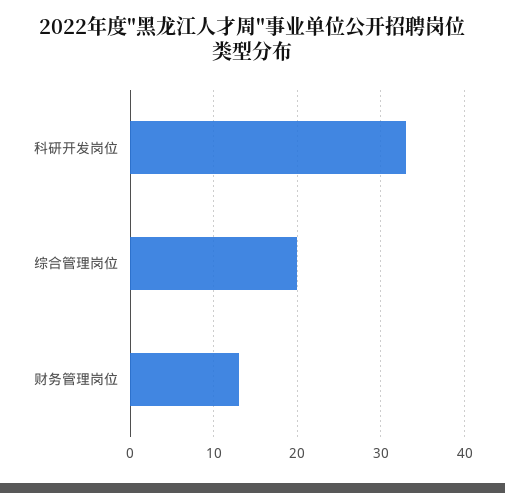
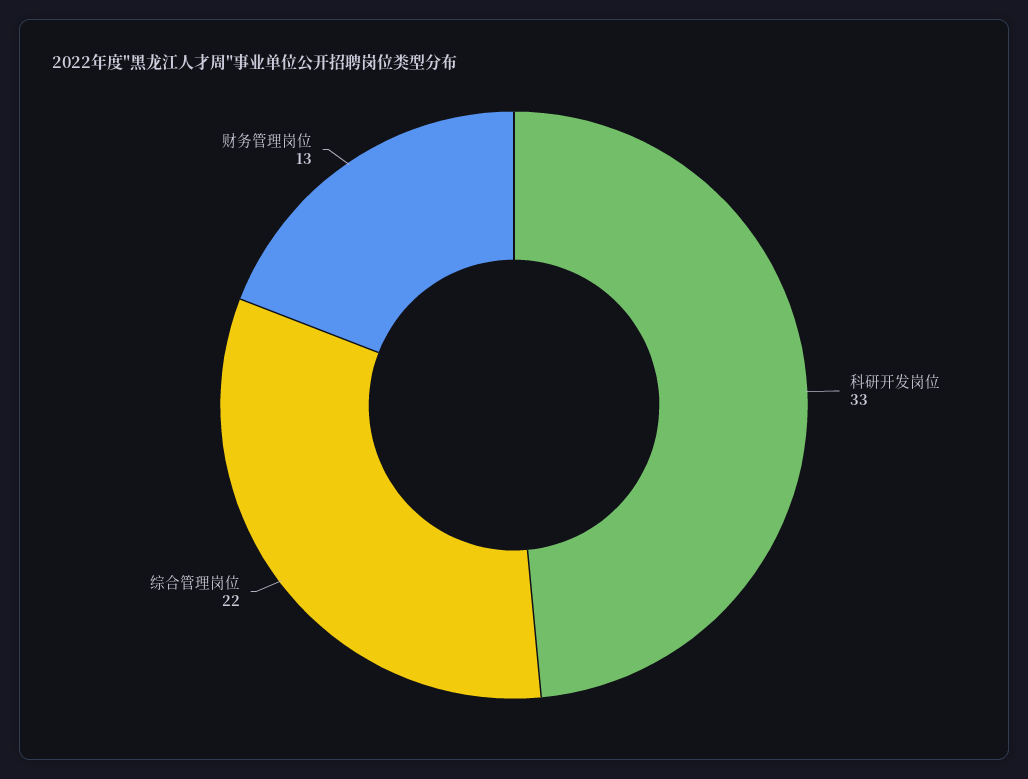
综合管理岗位: 20 -> 22

